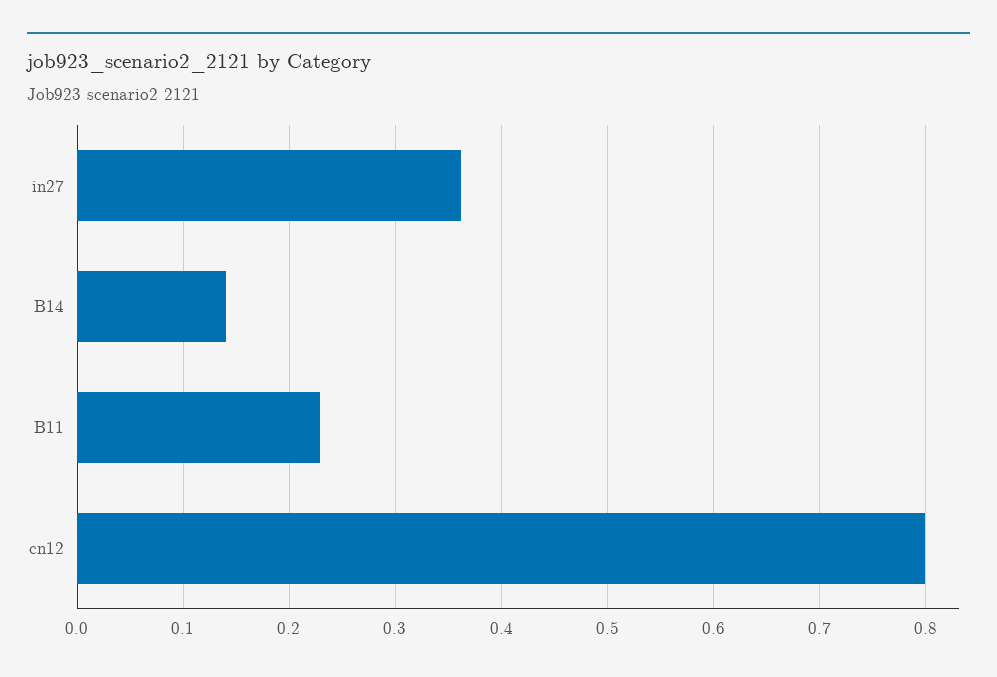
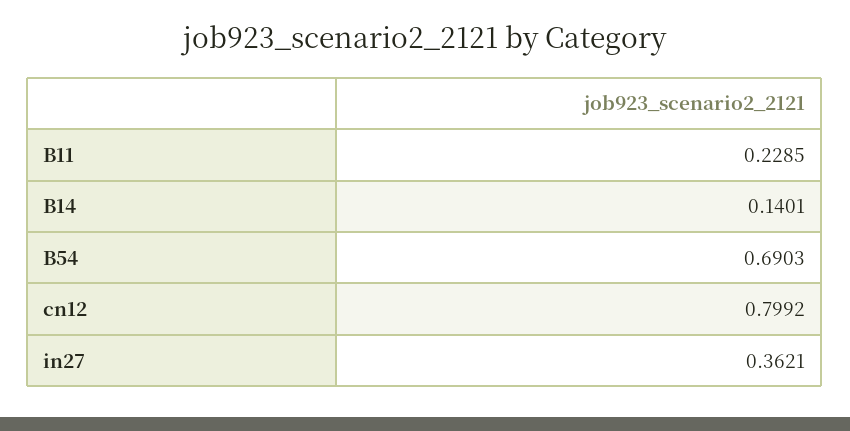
B54: none -> 0.6903

